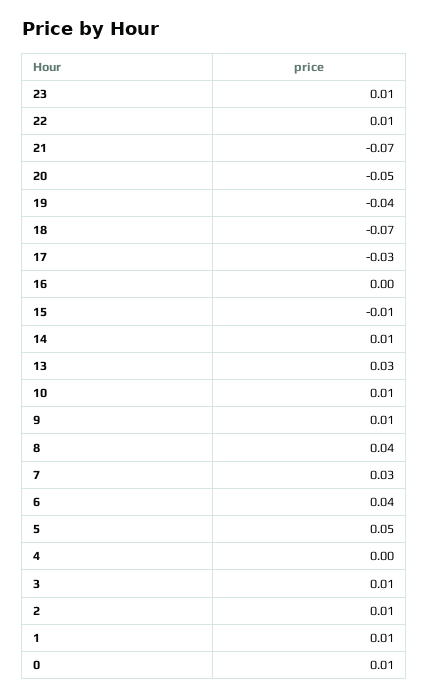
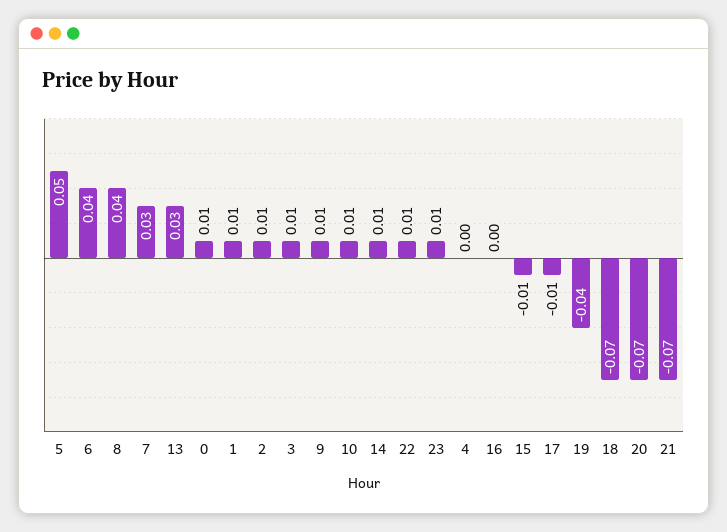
20: -0.05 -> -0.07
17: -0.03 -> -0.01

